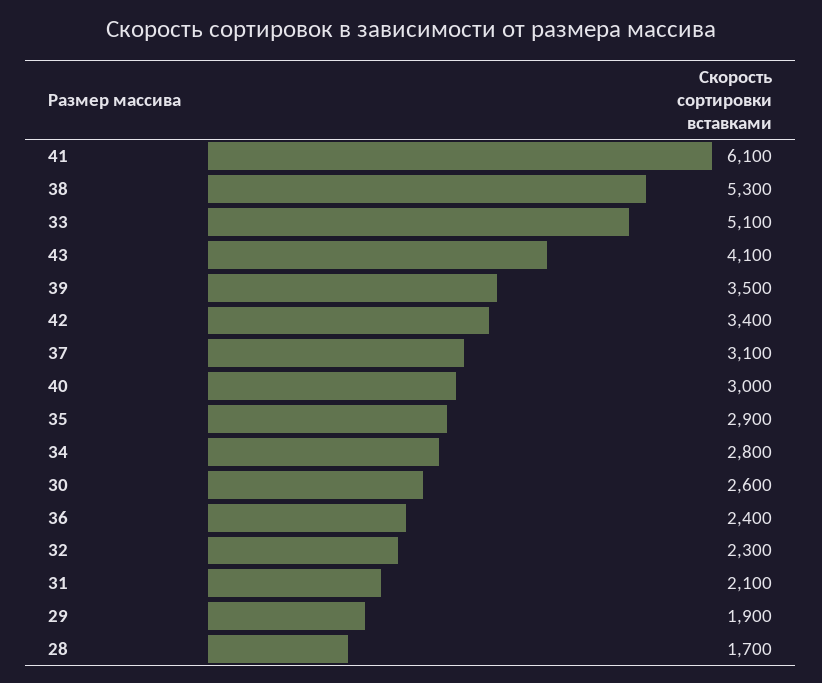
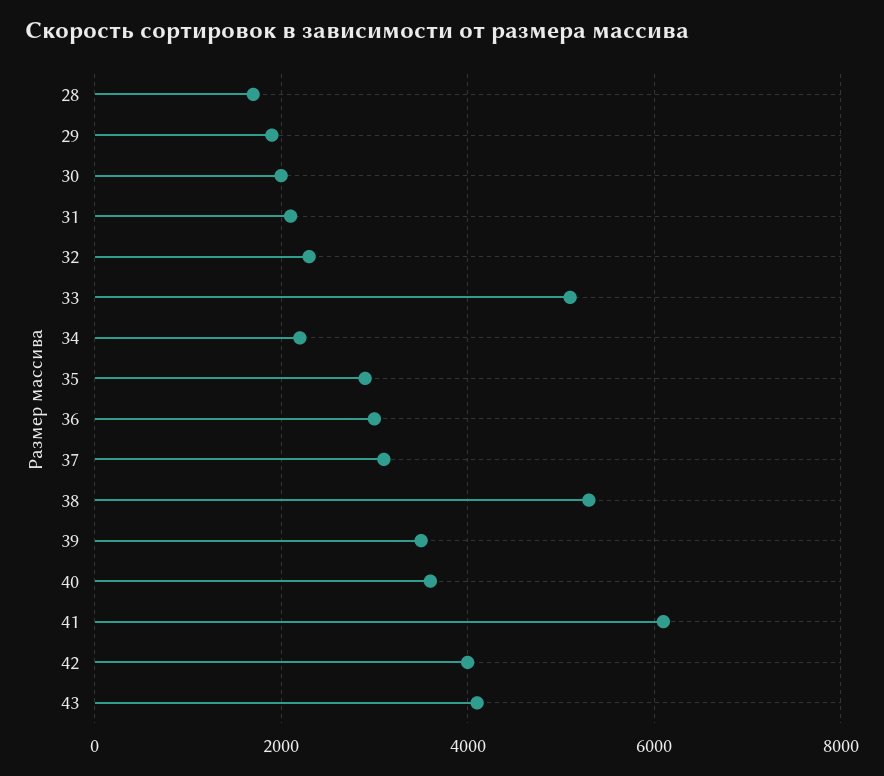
42: 3400 -> 4000
40: 3000 -> 3600
34: 2800 -> 2200
30: 2600 -> 2000
36: 2400 -> 3000

